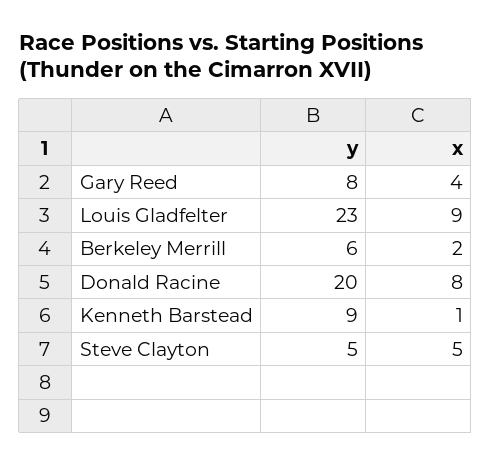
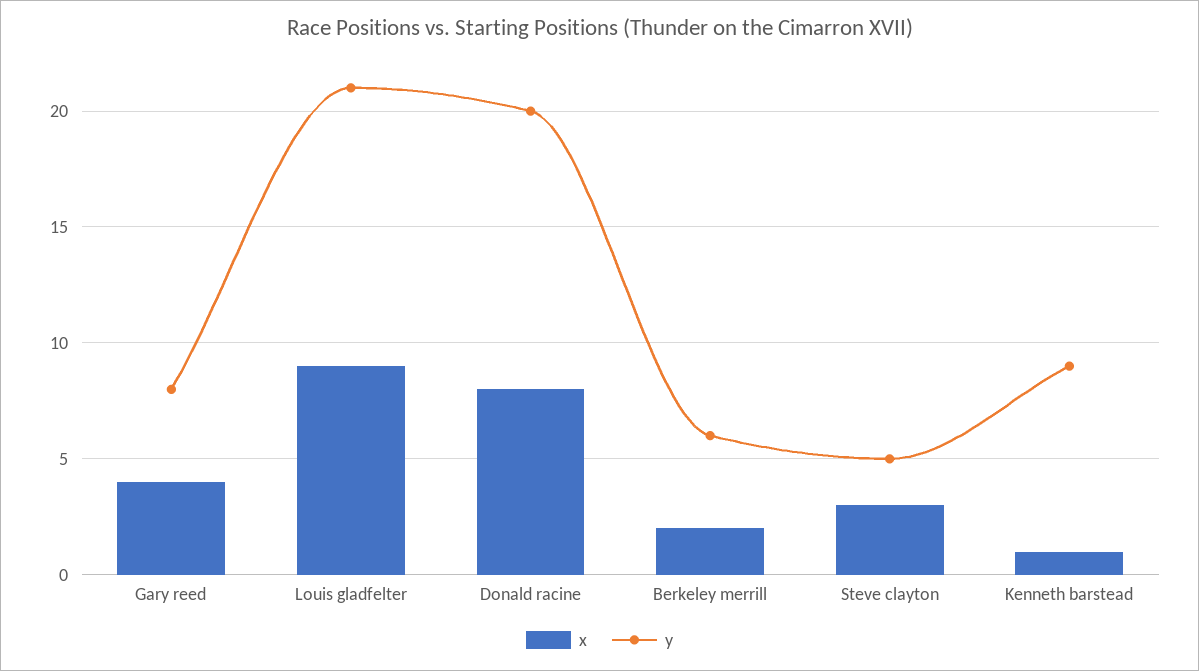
y, Louis Gladfelter: 23 -> 21
x, Steve Clayton: 5 -> 3

